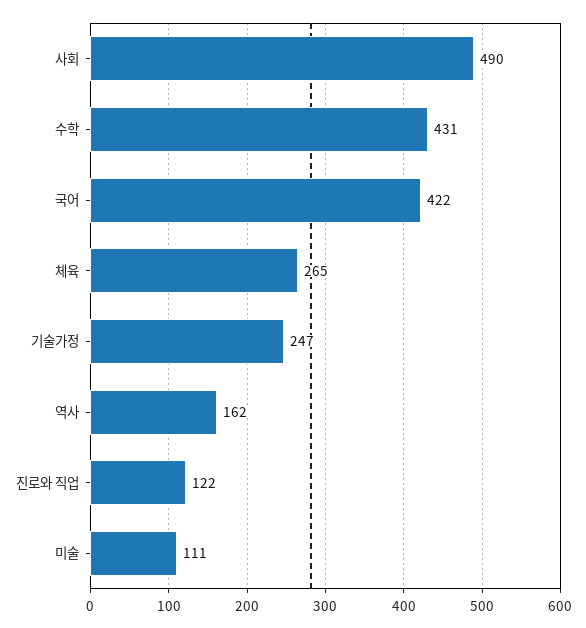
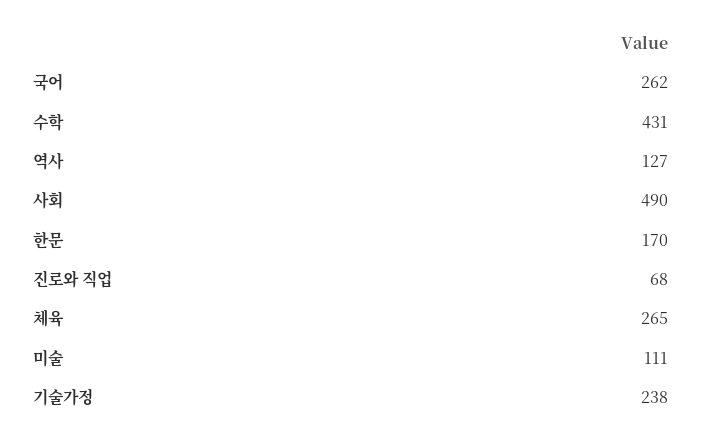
국어: 422 -> 262
기술가정: 247 -> 238
역사: 162 -> 127
진로와 직업: 122 -> 68
한문: none -> 170

